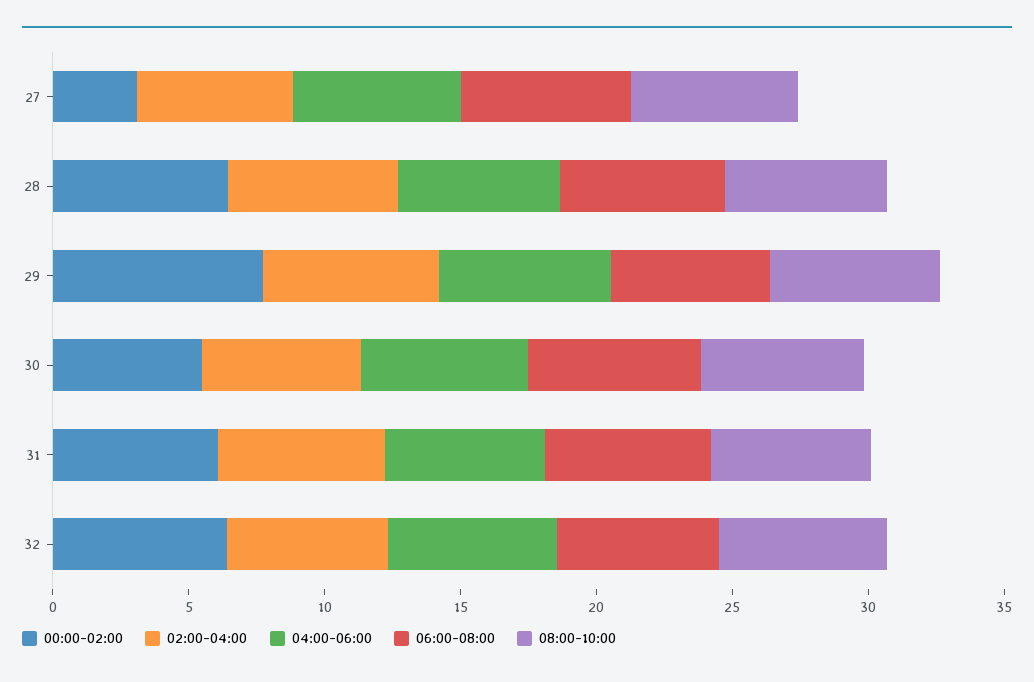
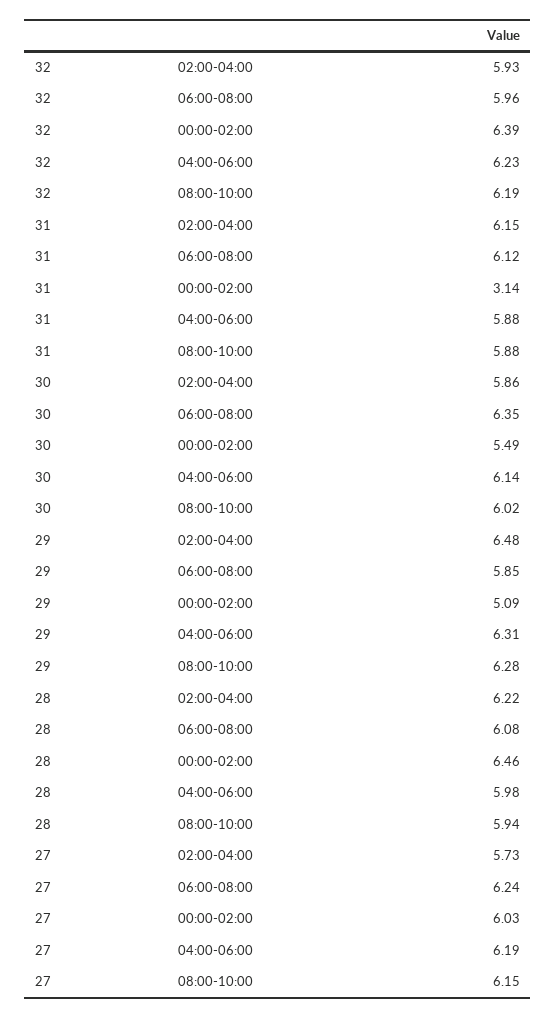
00:00-02:00, 27: 3 -> 6.03
00:00-02:00, 29: 8 -> 5.09
00:00-02:00, 31: 6 -> 3.14

